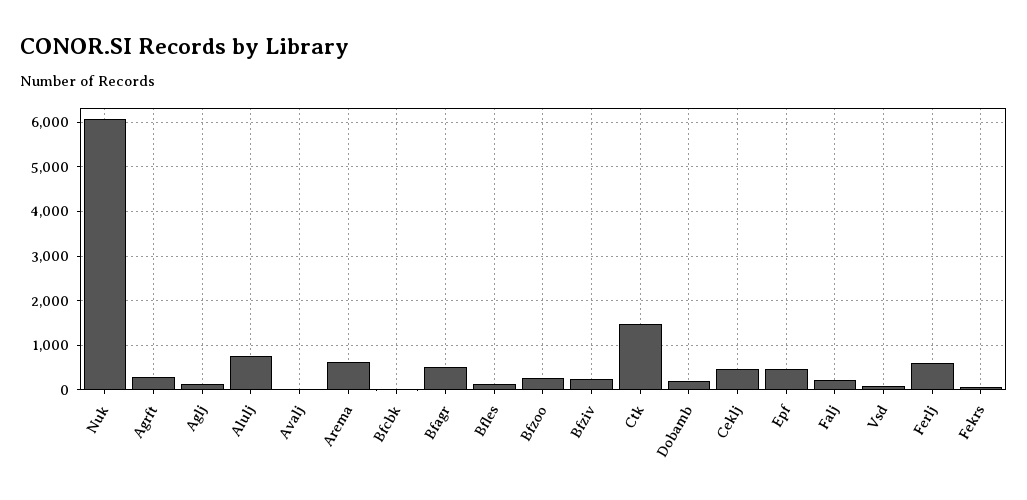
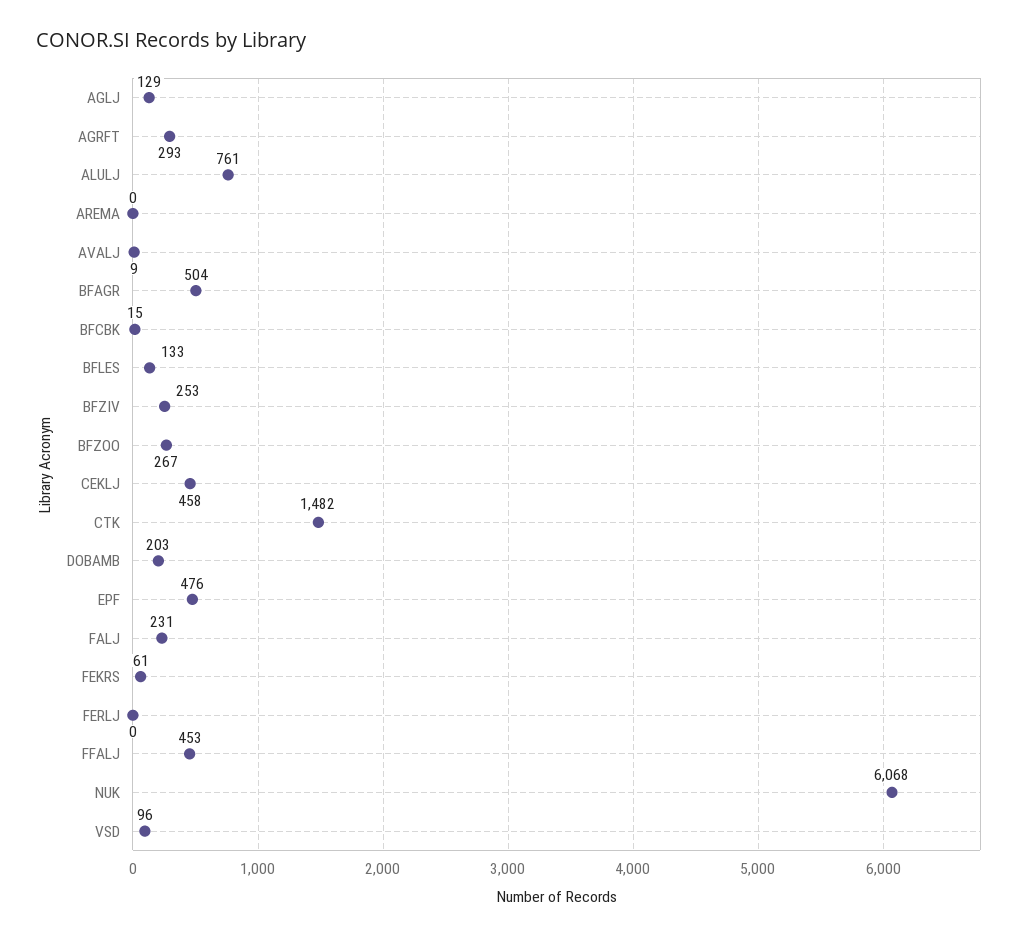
Arema: 600 -> 0
Ferlj: 600 -> 0
FFALJ: none -> 453

